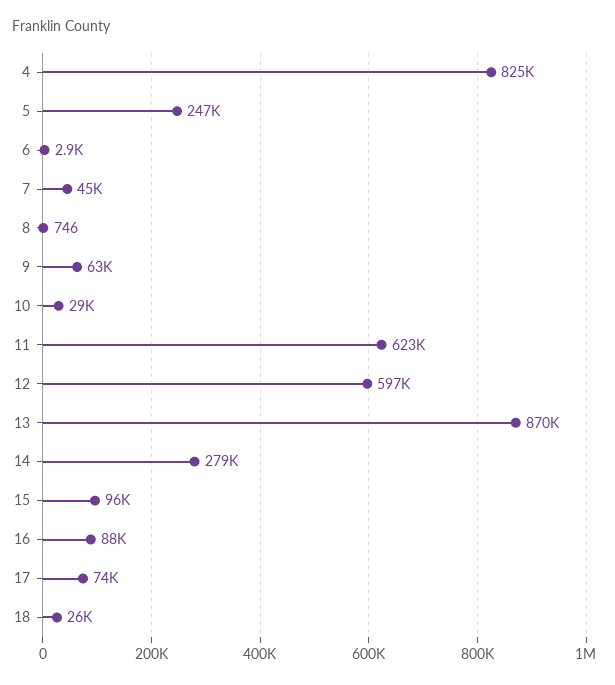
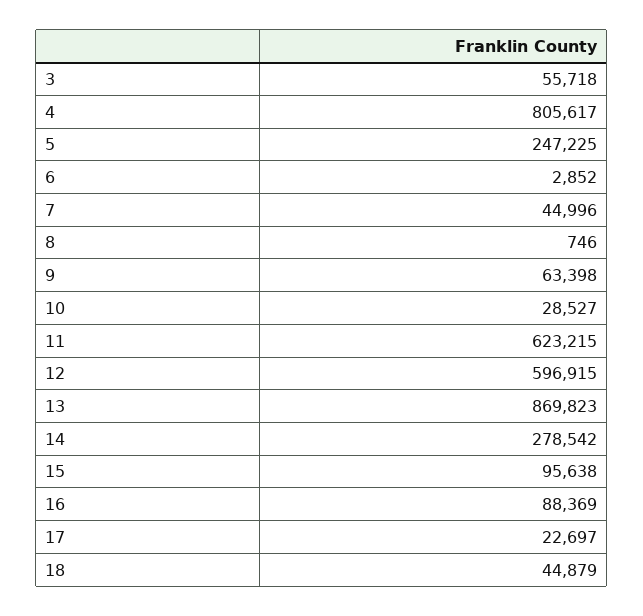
4: 825000 -> 805617
17: 74000 -> 22697
18: 26000 -> 44879
3: none -> 55718

